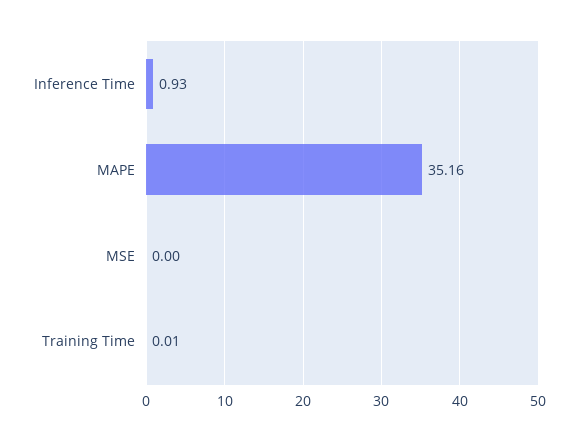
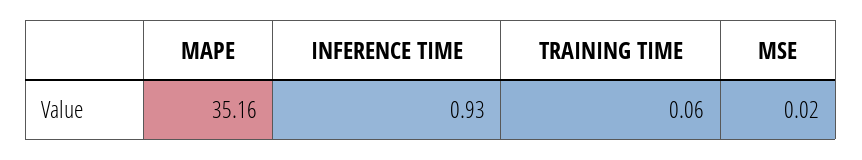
MSE: 0 -> 0.02
Training Time: 0.01 -> 0.06

